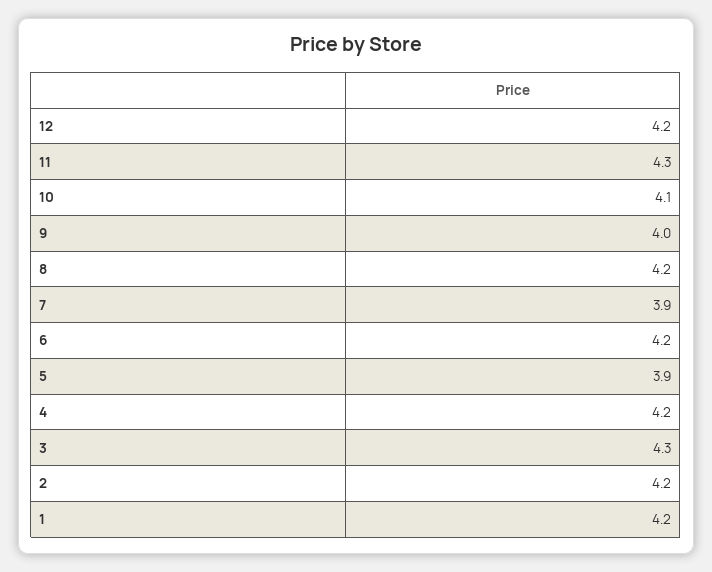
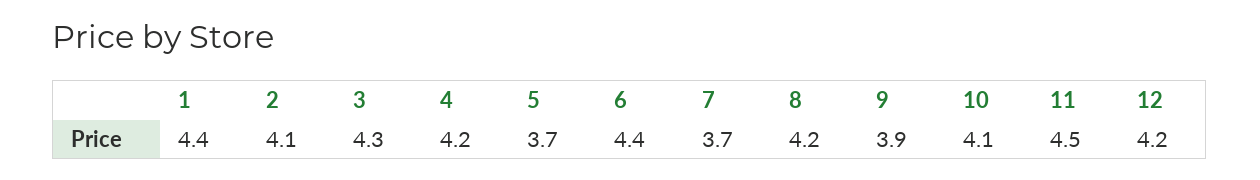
11: 4.3 -> 4.5
9: 4 -> 3.9
7: 3.9 -> 3.7
6: 4.2 -> 4.4
5: 3.9 -> 3.7
2: 4.2 -> 4.1
1: 4.2 -> 4.4

